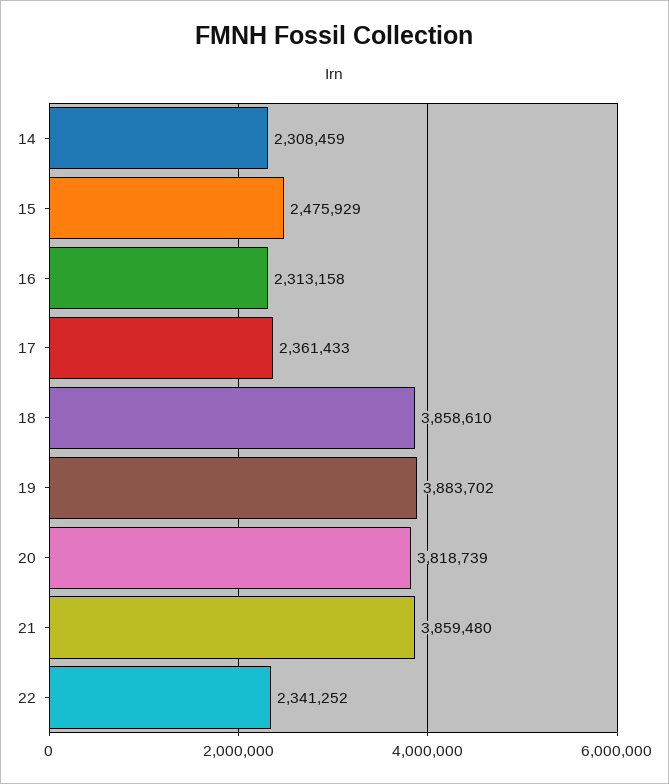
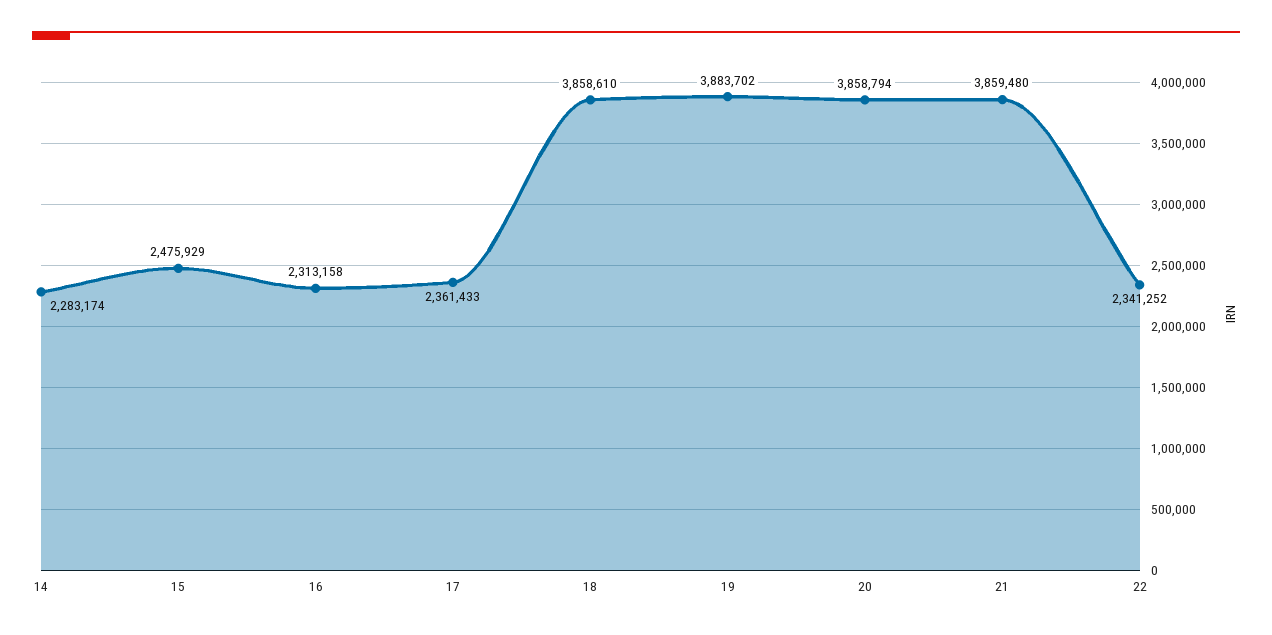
14: 2308459 -> 2283174
20: 3818739 -> 3858794

